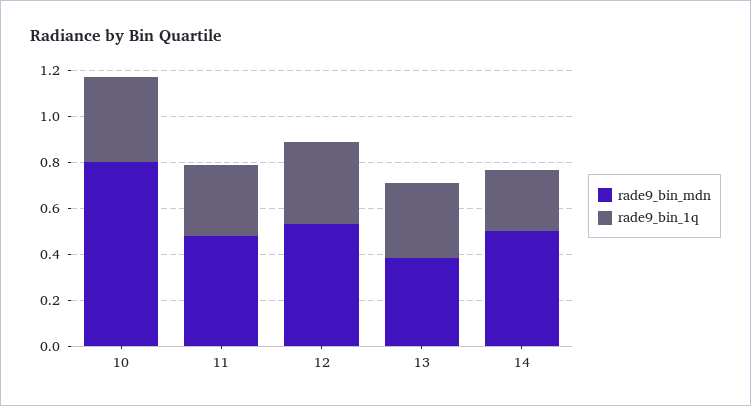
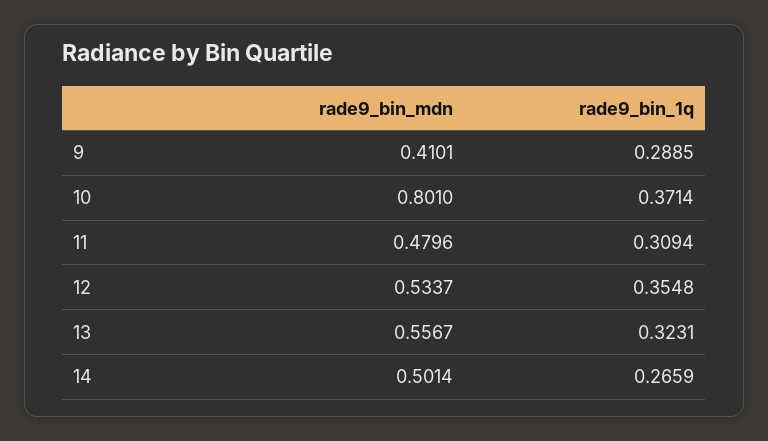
rade9_bin_mdn, 13: 0.4 -> 0.5567
rade9_bin_mdn, 9: none -> 0.4101
rade9_bin_1q, 9: none -> 0.2885

